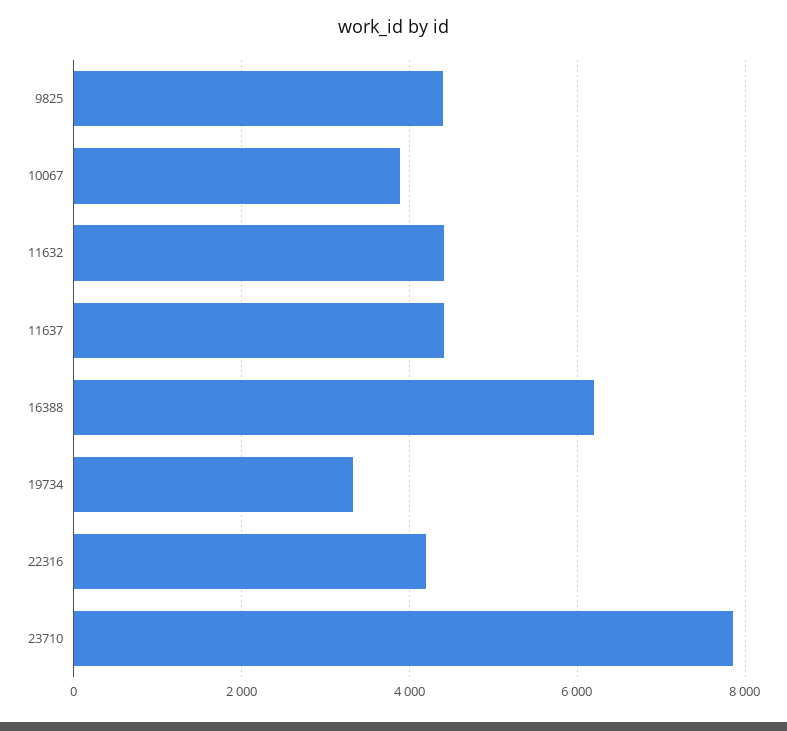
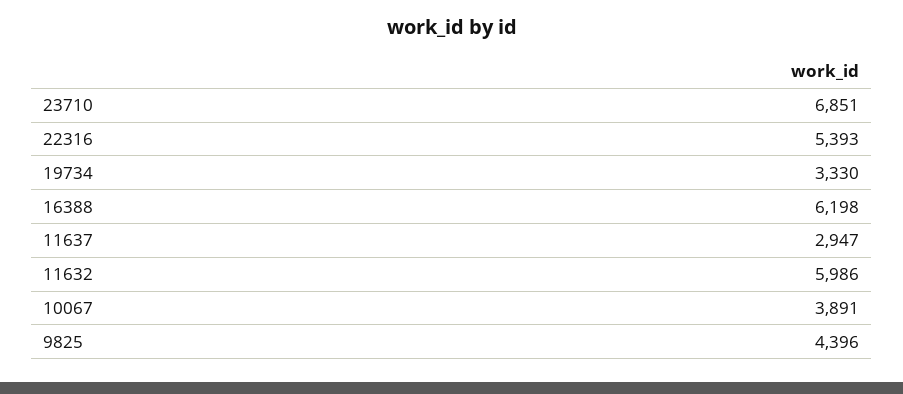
11632: 4400 -> 5986
11637: 4400 -> 2947
22316: 4200 -> 5393
23710: 7800 -> 6851

